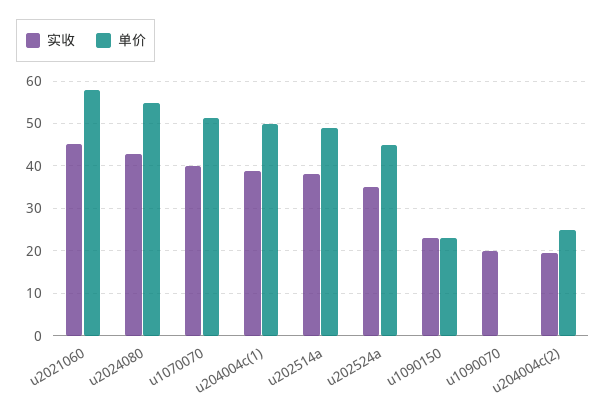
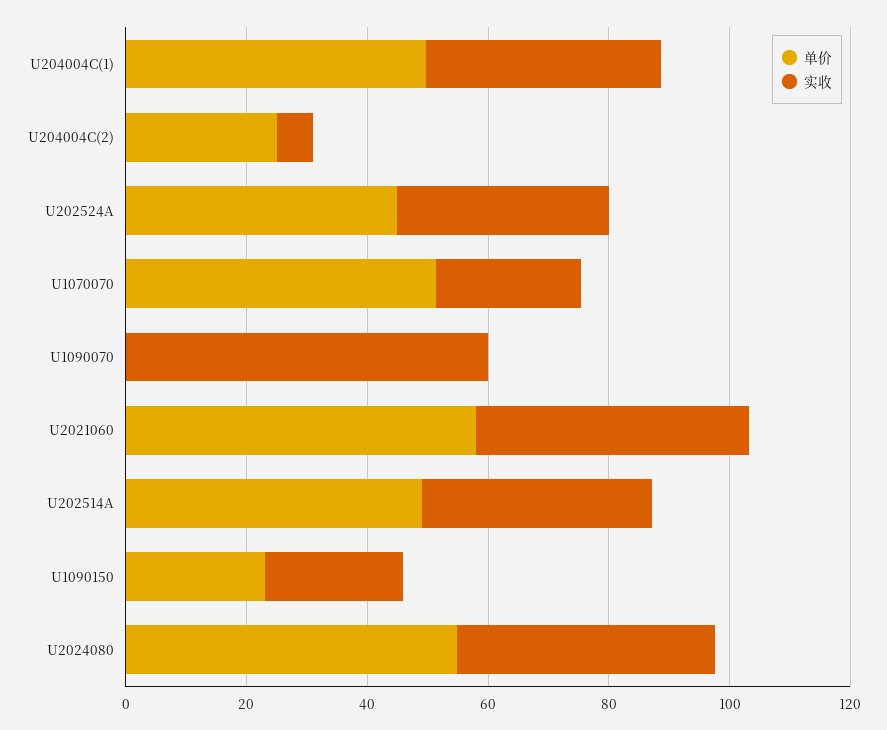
实收, u1070070: 40 -> 25
实收, u1090070: 20 -> 60
实收, u204004c(2): 20 -> 5

